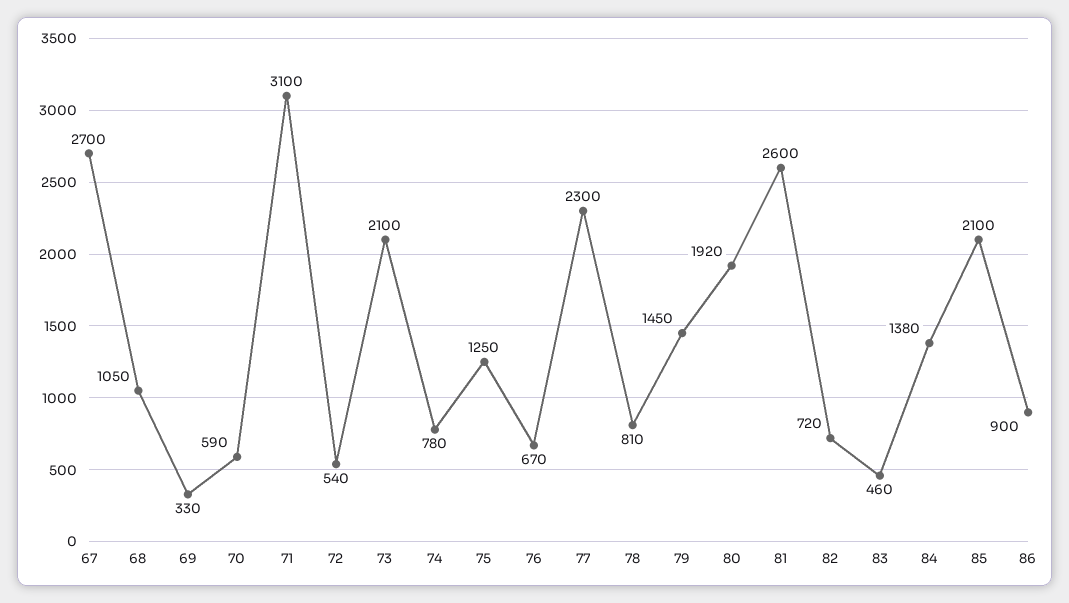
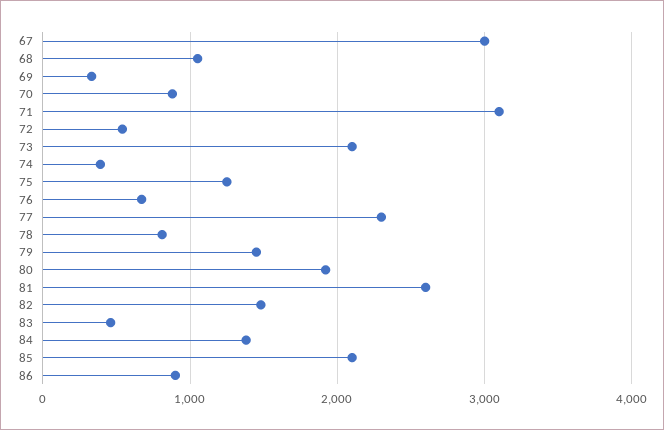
67: 2700 -> 3000
70: 590 -> 900
74: 780 -> 400
82: 720 -> 1500

